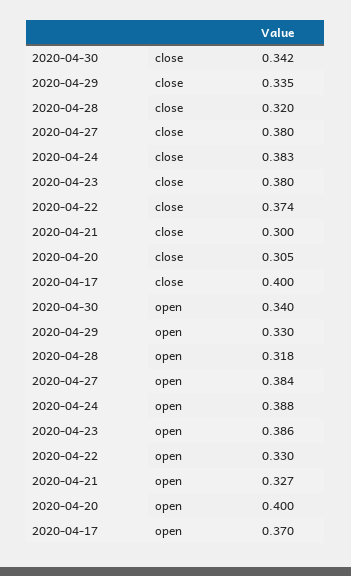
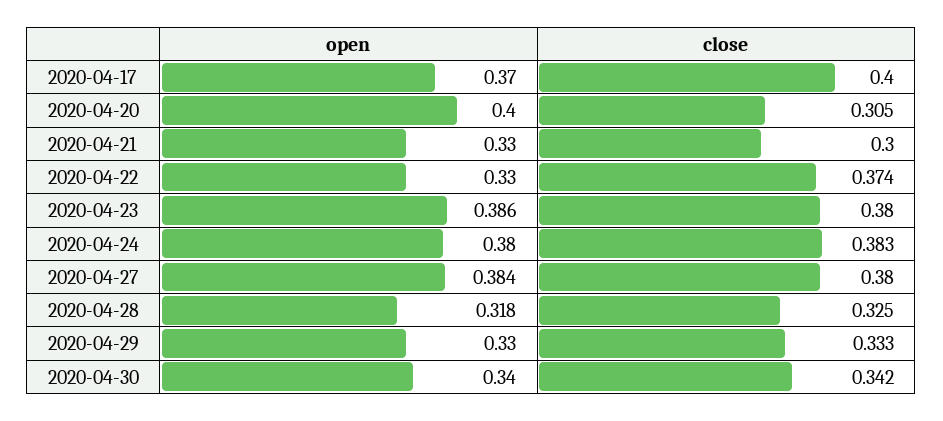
2020-04-29, close: 0.335 -> 0.333
2020-04-28, close: 0.32 -> 0.325
2020-04-24, open: 0.388 -> 0.38
2020-04-21, open: 0.327 -> 0.33

